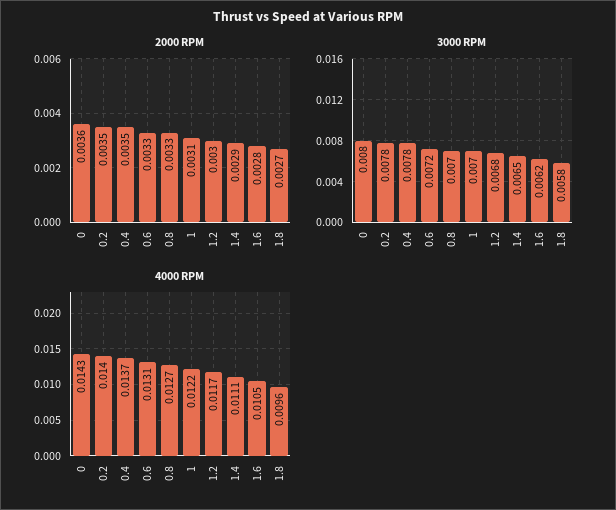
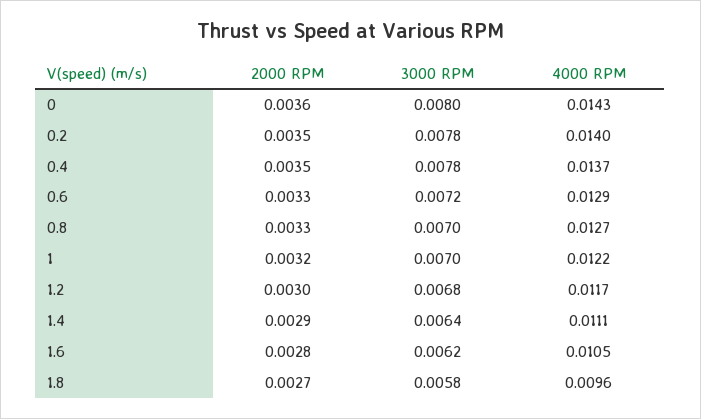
2000 RPM, 1: 0.0031 -> 0.0032
3000 RPM, 1.4: 0.0065 -> 0.0064
4000 RPM, 0.6: 0.0131 -> 0.0129

